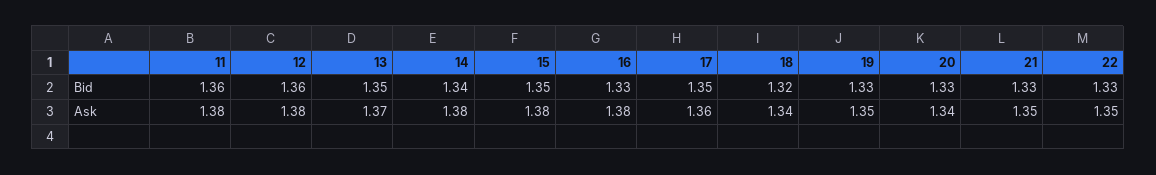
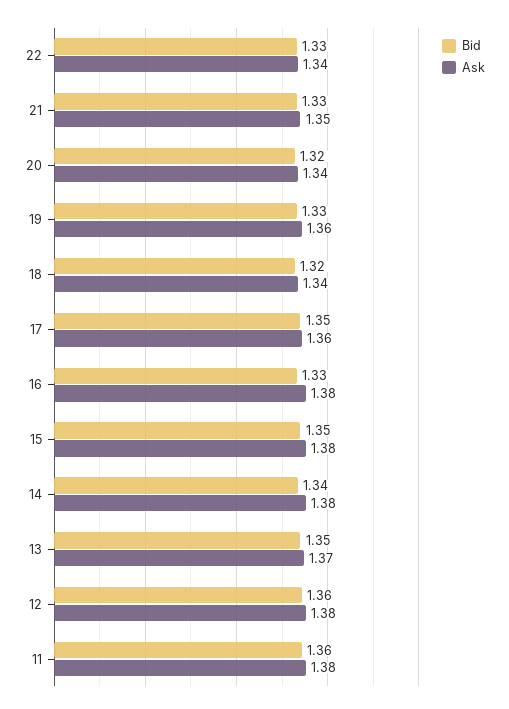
Bid, 20: 1.33 -> 1.32
Ask, 19: 1.35 -> 1.36
Ask, 22: 1.35 -> 1.34

